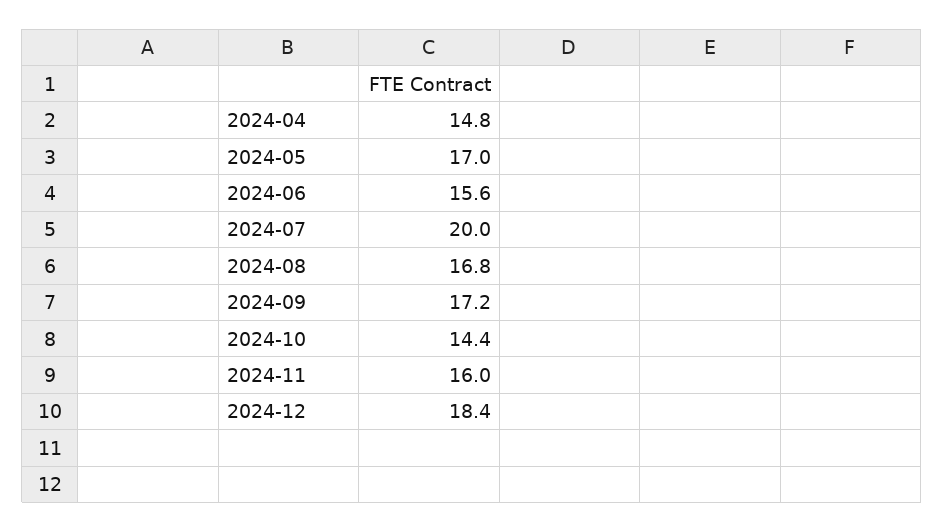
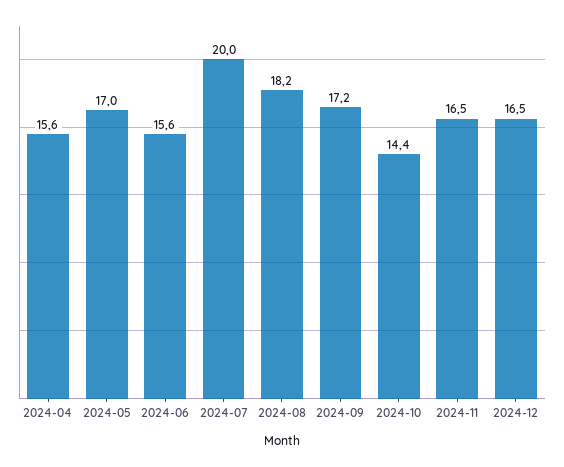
2024-04: 14.8 -> 15.6
2024-08: 16.8 -> 18.2
2024-11: 16 -> 16.5
2024-12: 18.4 -> 16.5

